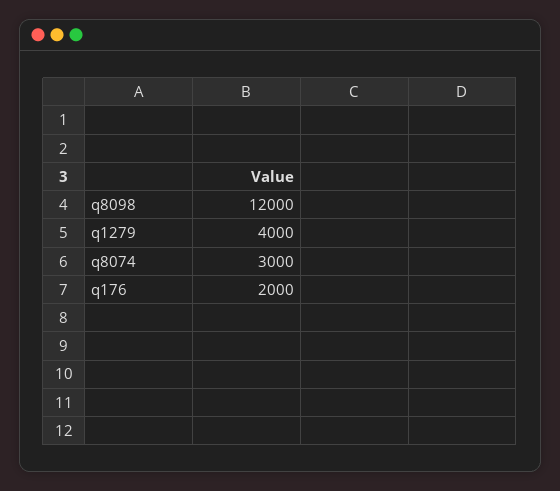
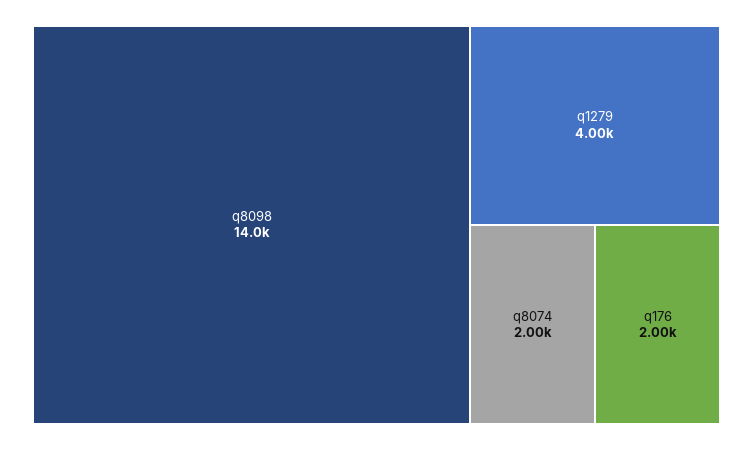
q8098: 12000 -> 14000
q8074: 3000 -> 2000

